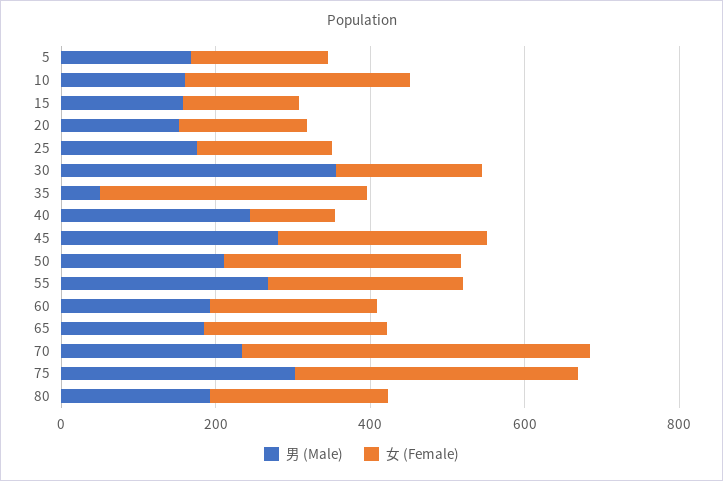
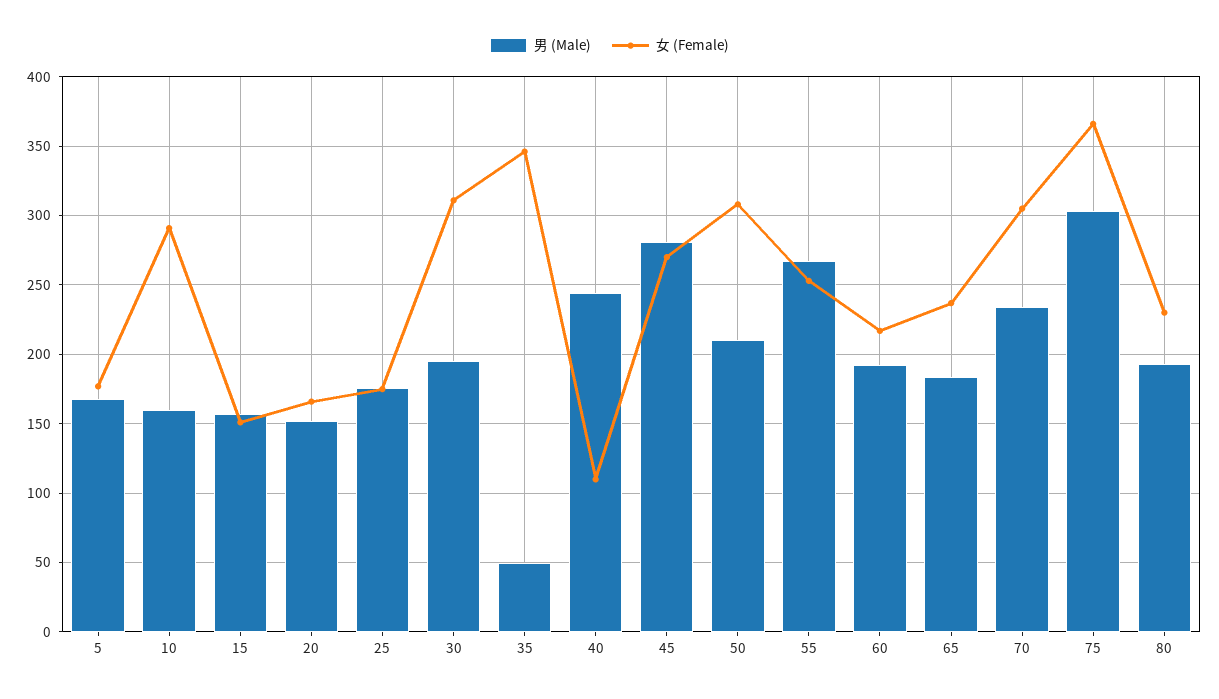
男 (Male), 30: 350 -> 195
女 (Female), 30: 200 -> 310
女 (Female), 70: 450 -> 305

